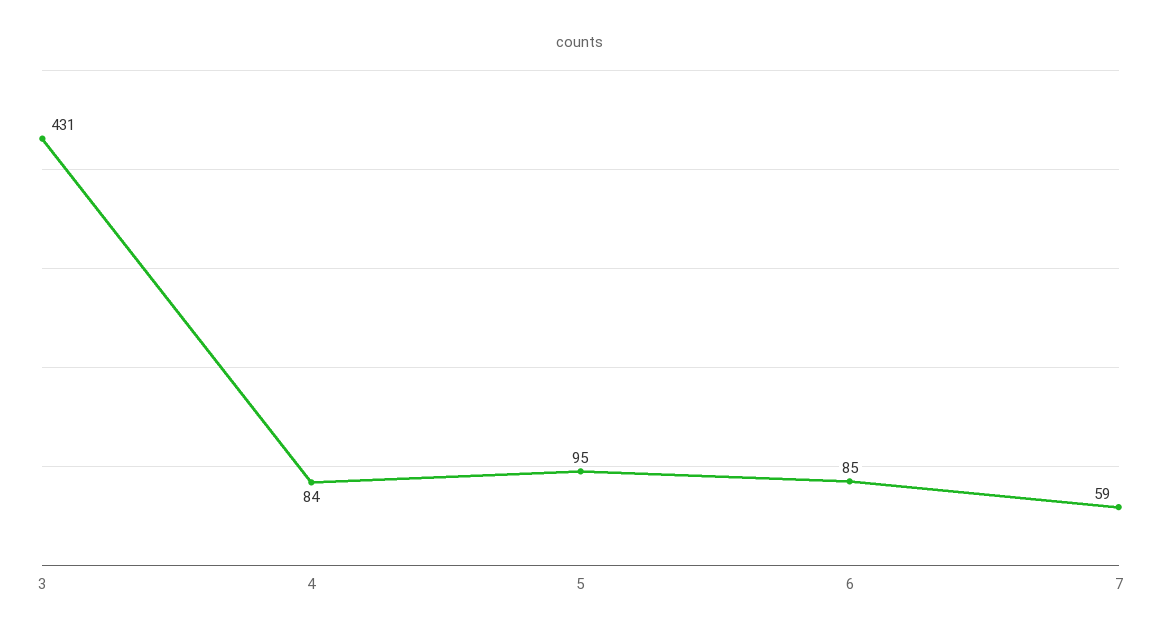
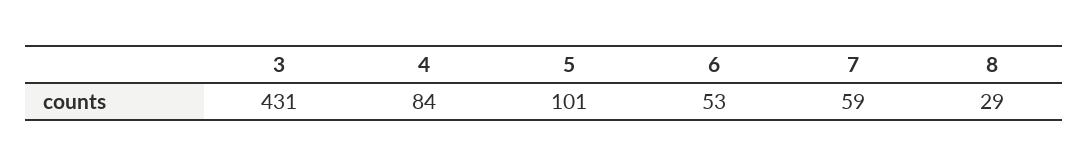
5: 95 -> 101
6: 85 -> 53
8: none -> 29

